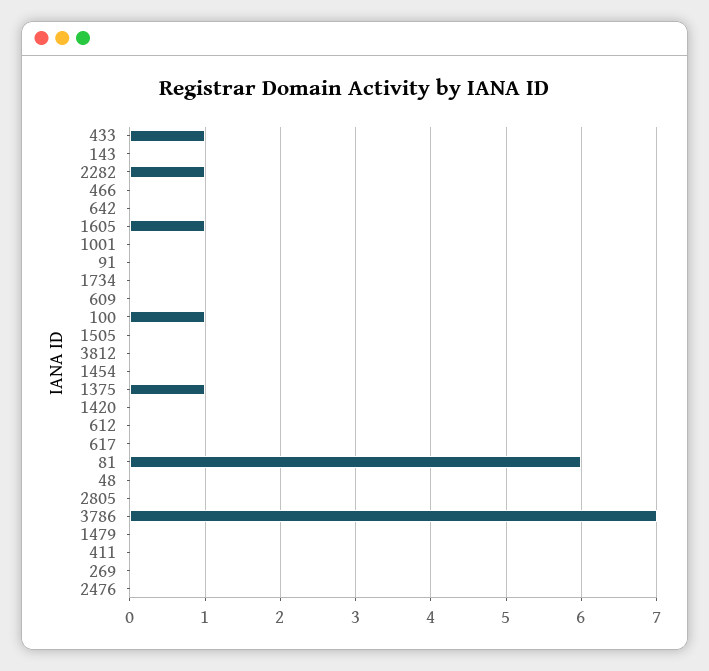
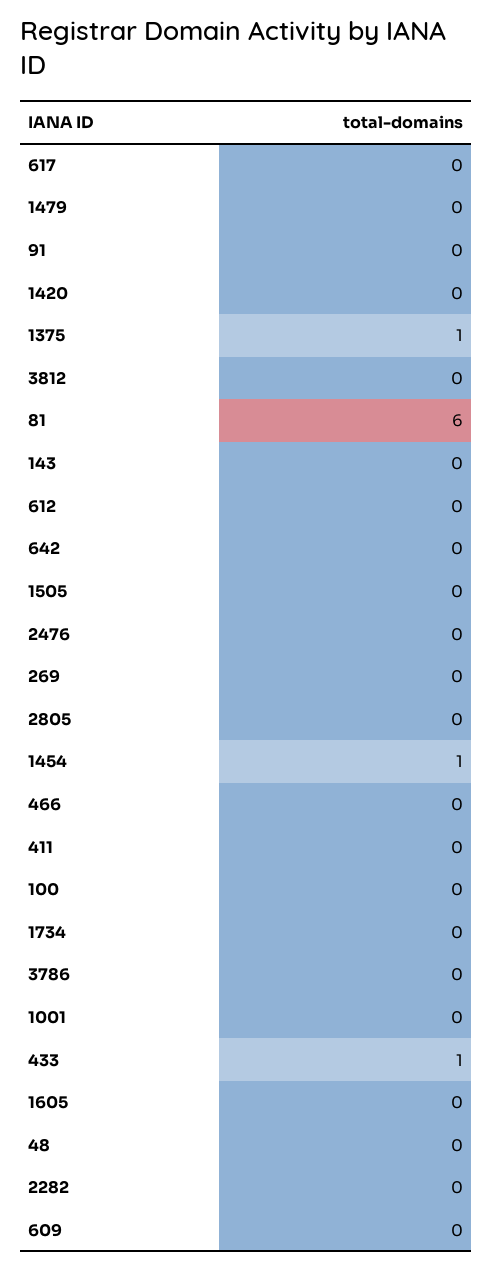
2282: 1 -> 0
1605: 1 -> 0
100: 1 -> 0
1454: 0 -> 1
3786: 7 -> 0

